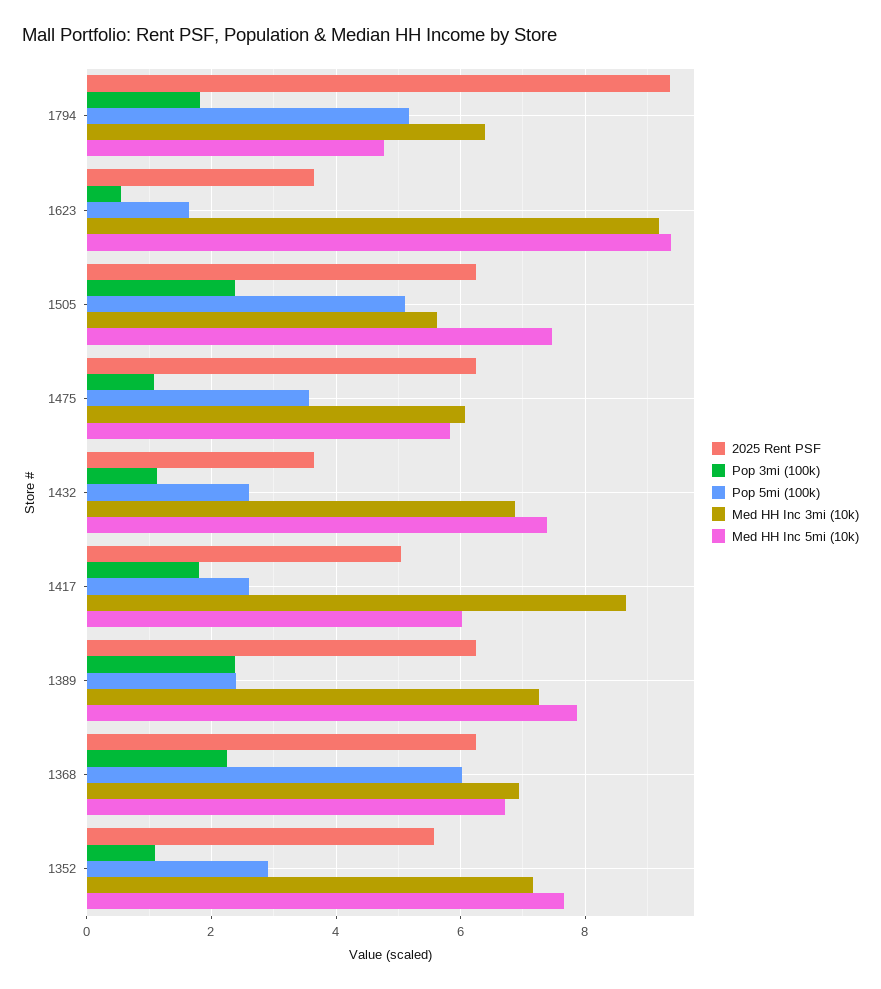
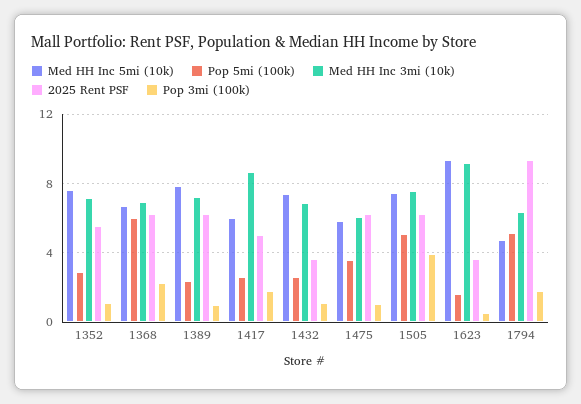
Pop 3mi (100k), 1505: 2.4 -> 4
Med HH Inc 3mi (10k), 1505: 5.6 -> 7.5
Pop 3mi (100k), 1389: 2.4 -> 1

